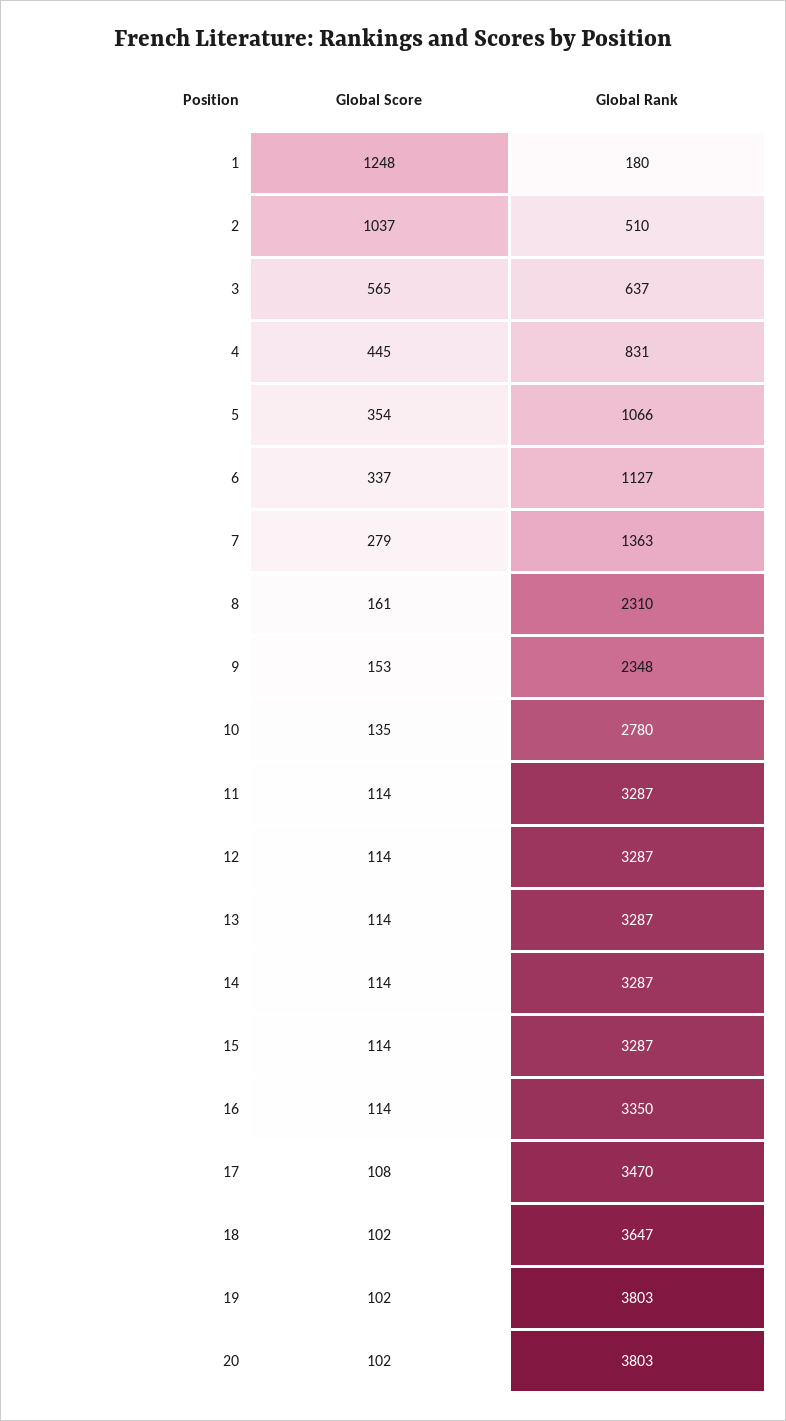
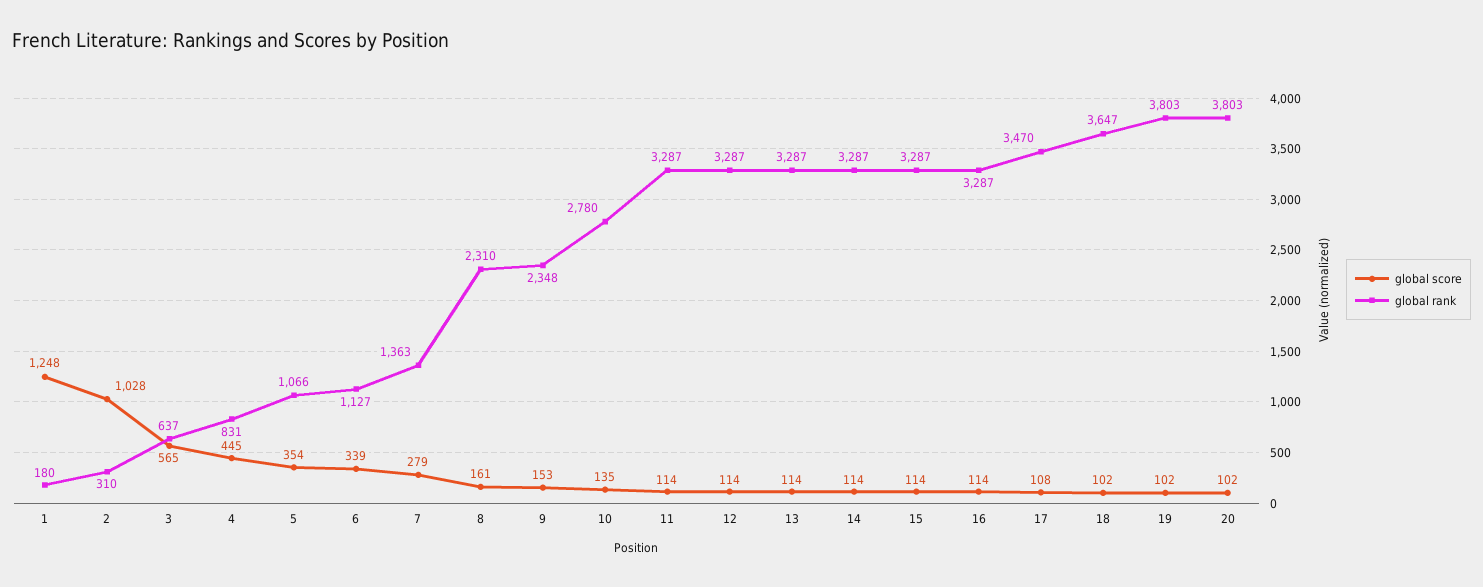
Global Score, 2: 1037 -> 1028
Global Rank, 2: 510 -> 310
Global Score, 6: 337 -> 339
Global Rank, 16: 3350 -> 3287

